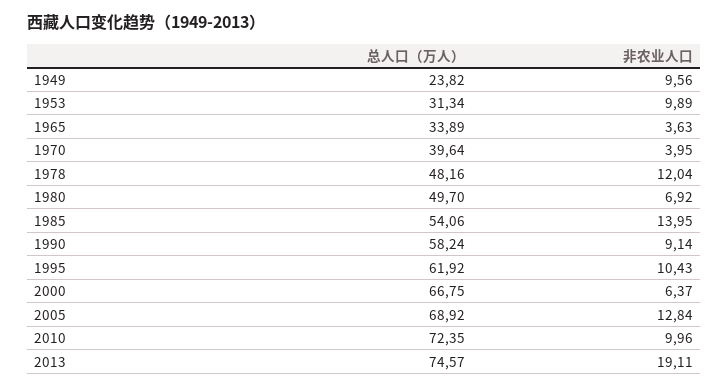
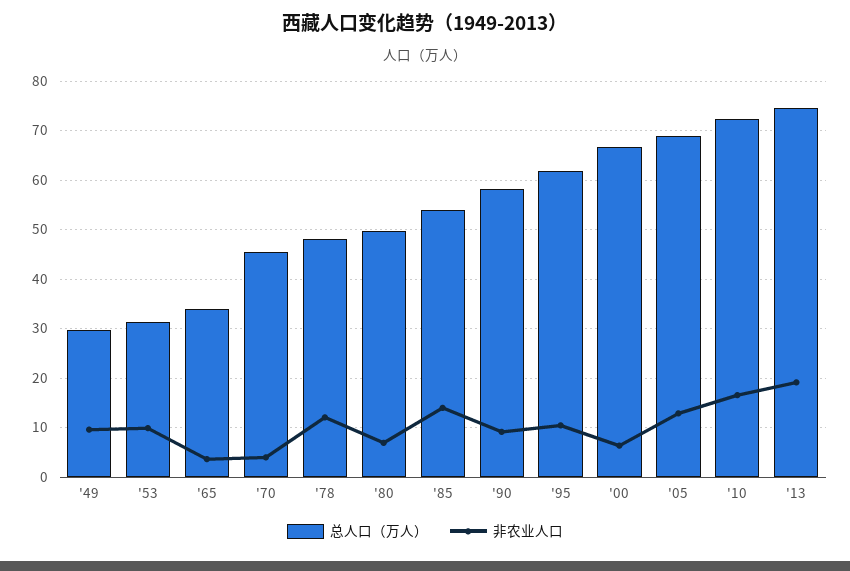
总人口（万人）, 1949: 23.82 -> 30
总人口（万人）, 1970: 39.64 -> 46
非农业人口, 2010: 9.96 -> 16

